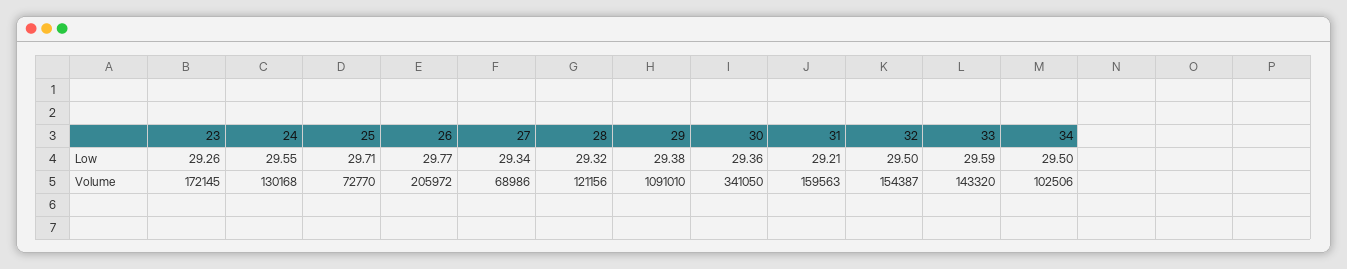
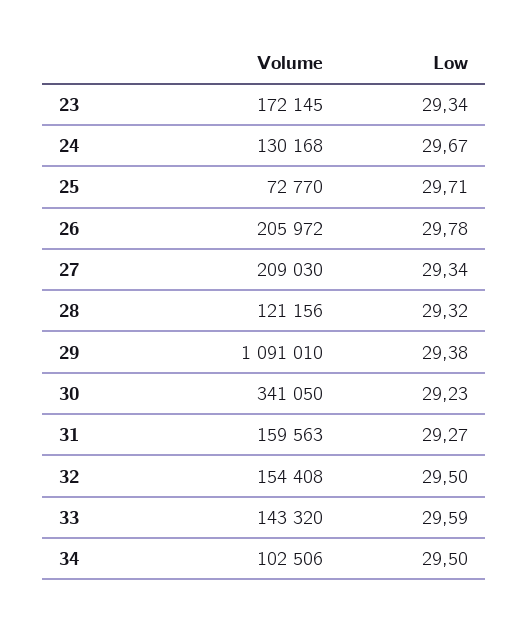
23, Low: 29.26 -> 29.34
24, Low: 29.55 -> 29.67
26, Low: 29.77 -> 29.78
30, Low: 29.36 -> 29.23
31, Low: 29.21 -> 29.27
27, Volume: 68986 -> 209030
32, Volume: 154387 -> 154408

